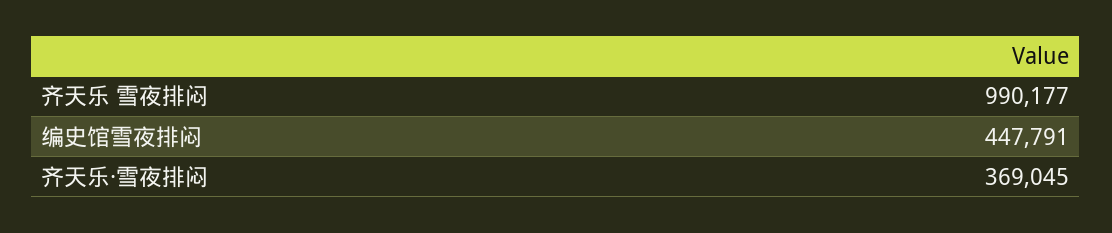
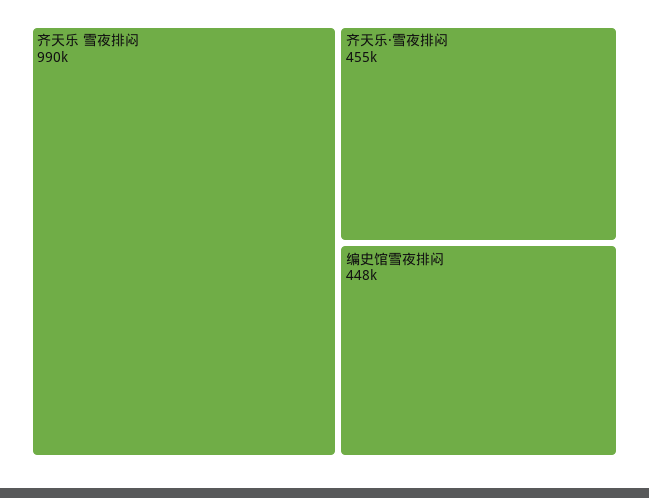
齐天乐·雪夜排闷: 369045 -> 455000

